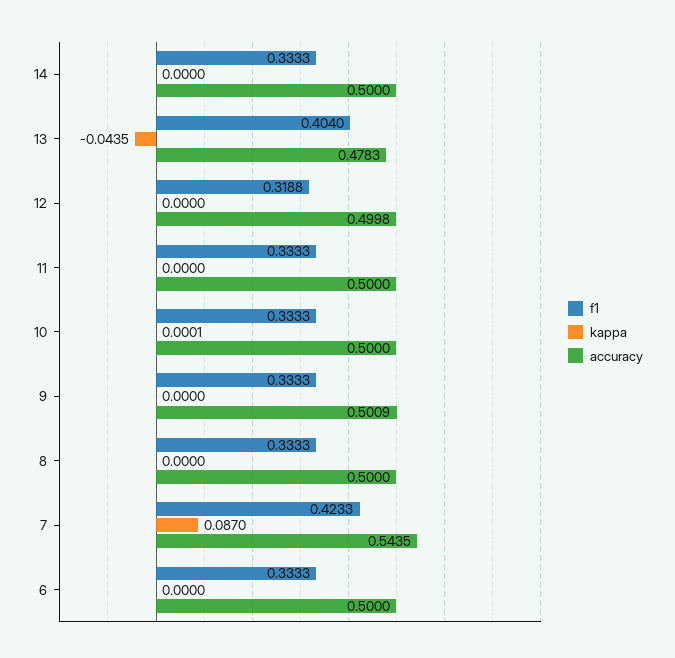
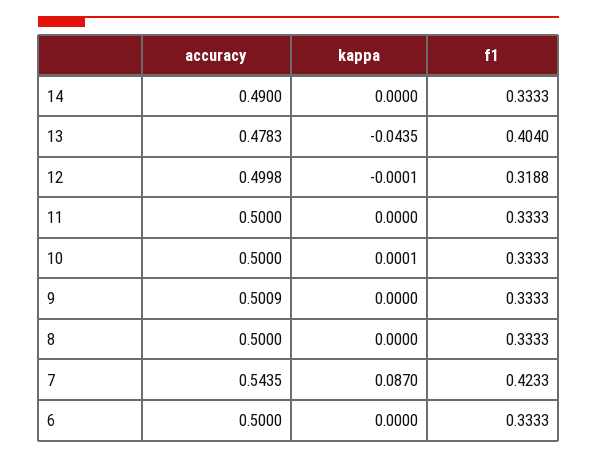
accuracy, 14: 0.5 -> 0.49
kappa, 12: 0 -> -0.0001

